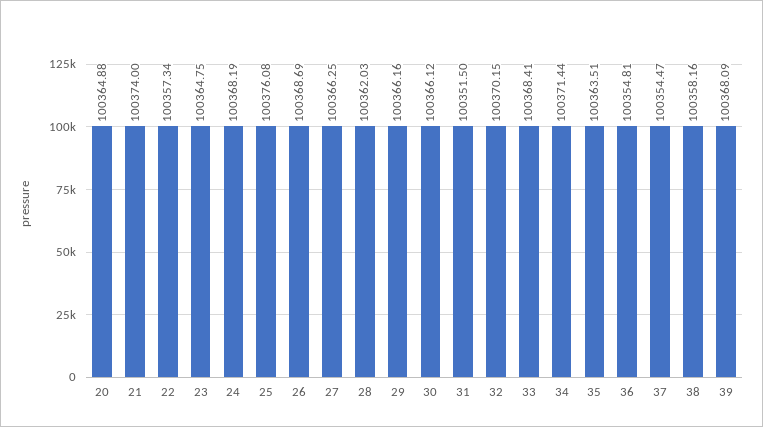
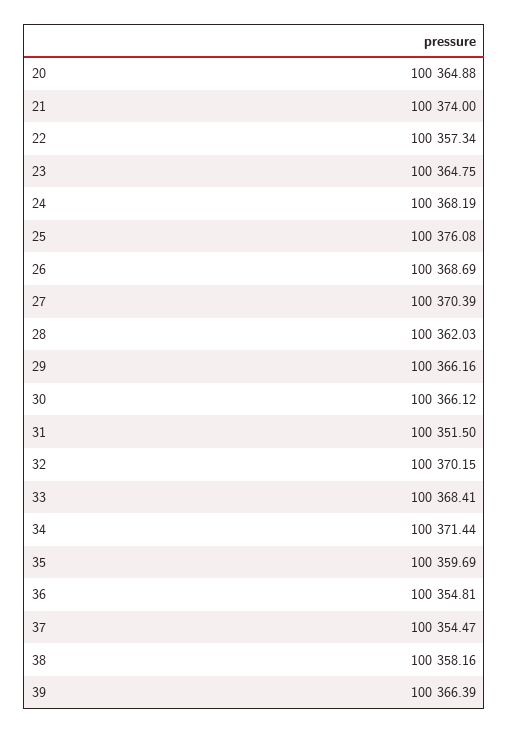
27: 100366.25 -> 100370.39
35: 100363.51 -> 100359.69
39: 100368.09 -> 100366.39

